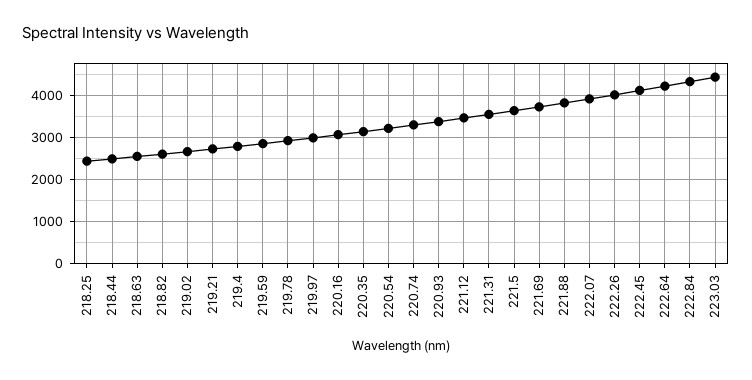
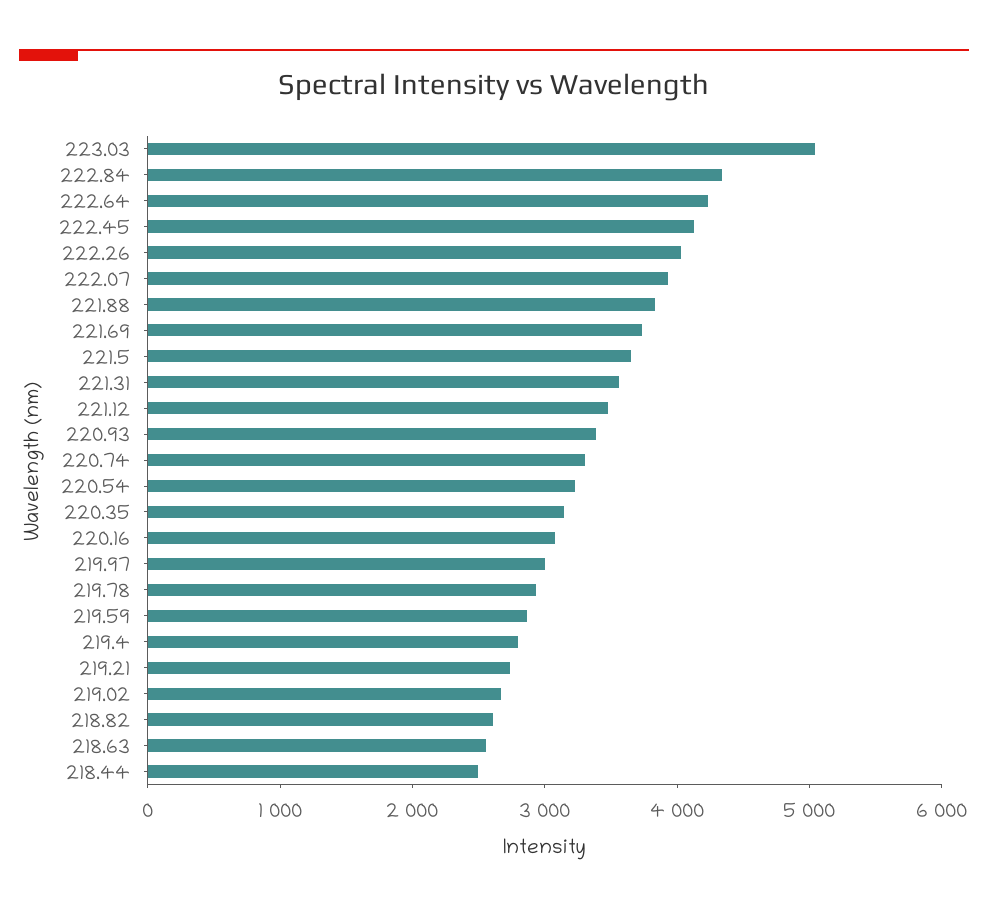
218.25: 2400 -> none
223.03: 4400 -> 5000

